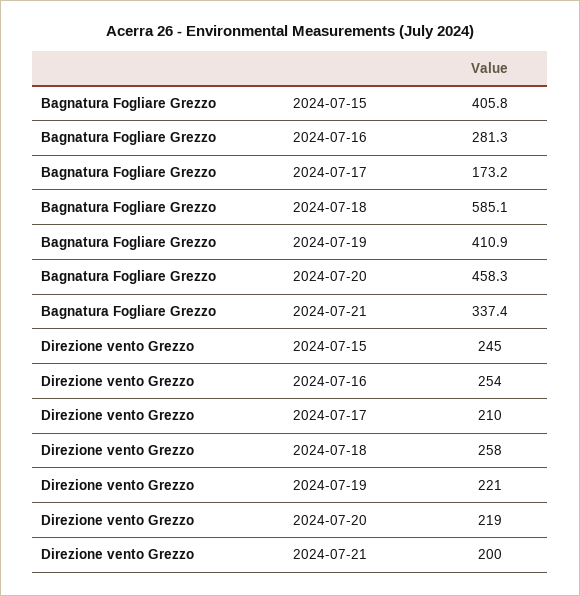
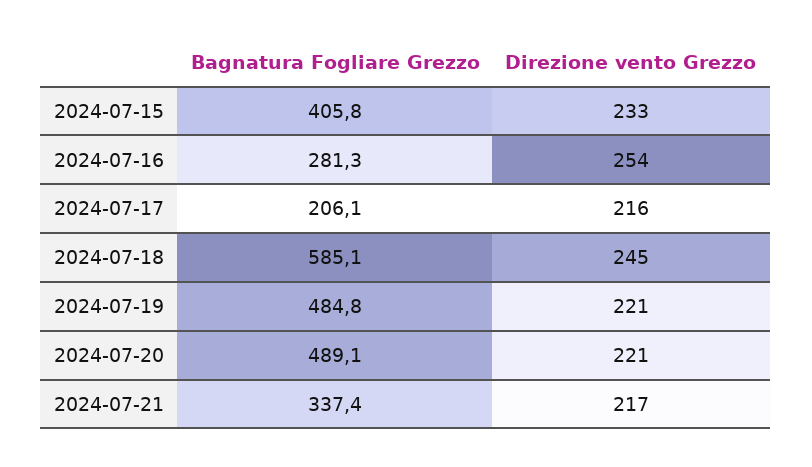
Bagnatura Fogliare Grezzo, 2024-07-17: 173.2 -> 206.1
Bagnatura Fogliare Grezzo, 2024-07-19: 410.9 -> 484.8
Bagnatura Fogliare Grezzo, 2024-07-20: 458.3 -> 489.1
Direzione vento Grezzo, 2024-07-15: 245 -> 233
Direzione vento Grezzo, 2024-07-17: 210 -> 216
Direzione vento Grezzo, 2024-07-18: 258 -> 245
Direzione vento Grezzo, 2024-07-20: 219 -> 221
Direzione vento Grezzo, 2024-07-21: 200 -> 217

